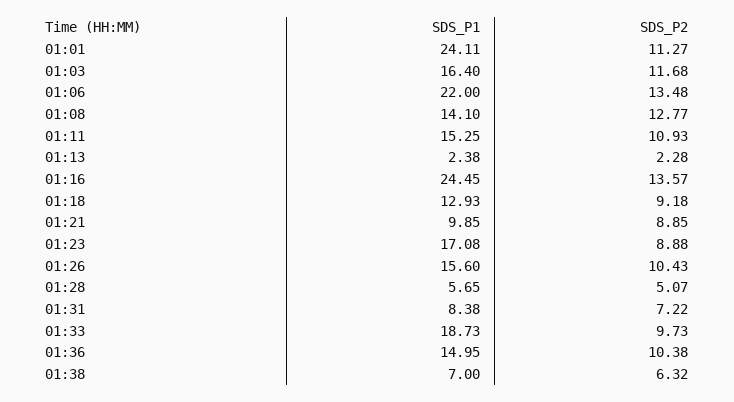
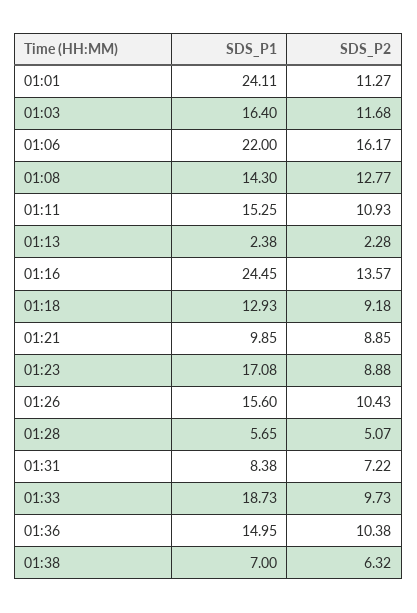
SDS_P2, 01:06: 13.48 -> 16.17
SDS_P1, 01:08: 14.1 -> 14.3

